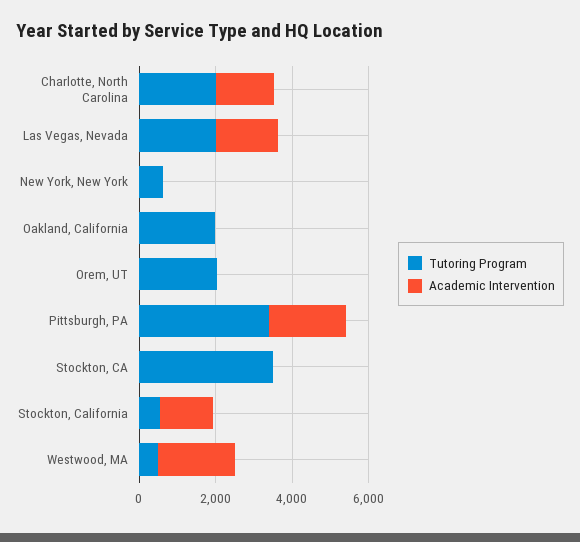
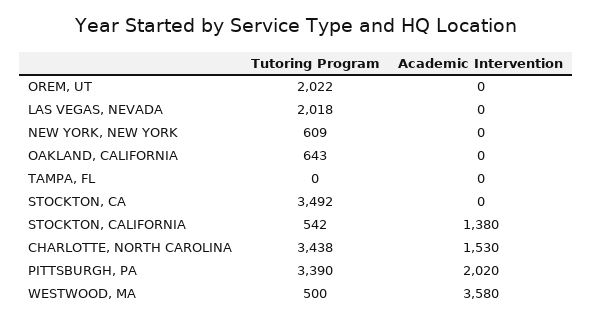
Tutoring Program, Charlotte, North Carolina: 2000 -> 3438
Academic Intervention, Las Vegas, Nevada: 1500 -> 0
Tutoring Program, Oakland, California: 2000 -> 643
Academic Intervention, Westwood, MA: 2000 -> 3580
Tutoring Program, TAMPA, FL: none -> 0
Academic Intervention, TAMPA, FL: none -> 0

